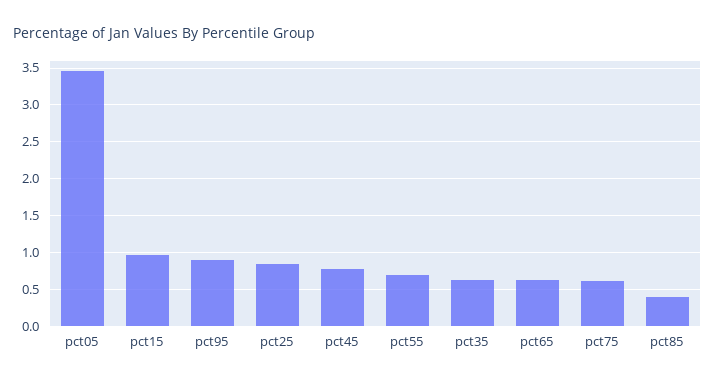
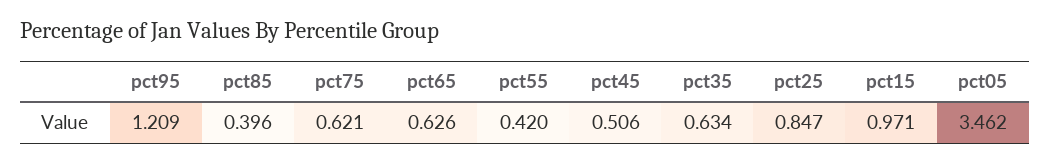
pct95: 0.9 -> 1.209
pct45: 0.8 -> 0.506
pct55: 0.7 -> 0.42

